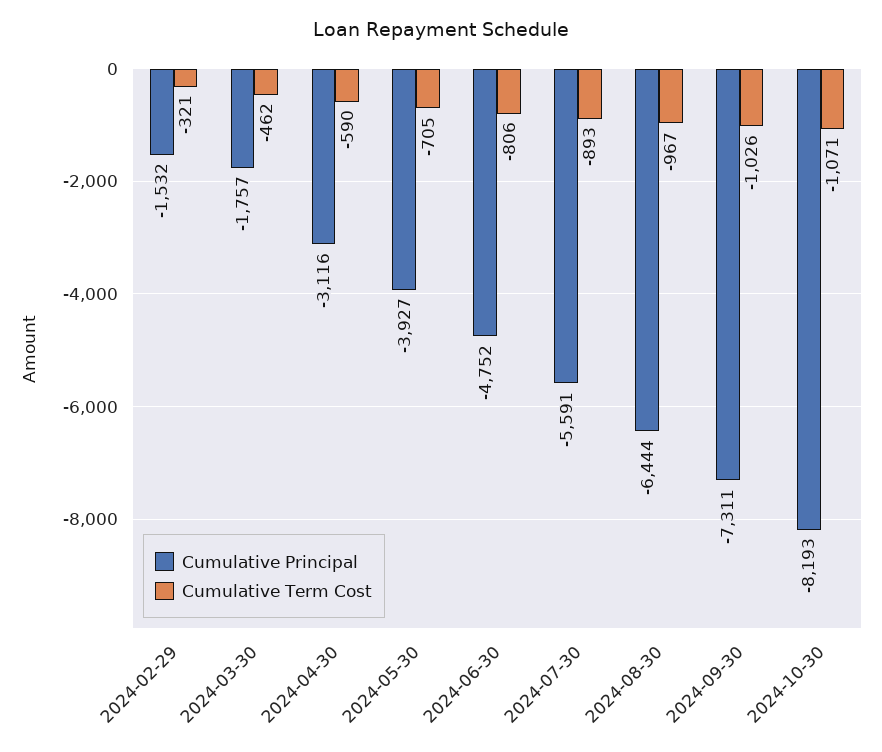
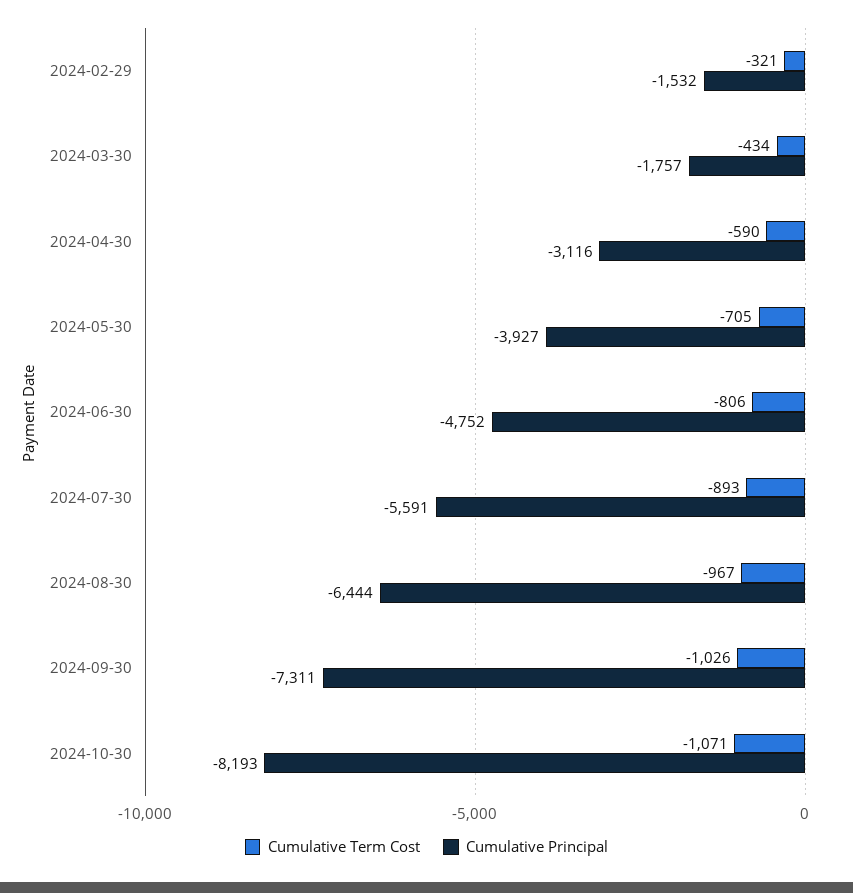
Cumulative Term Cost, 2024-03-30: -462 -> -434

